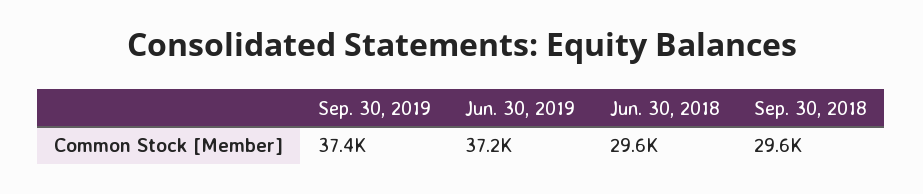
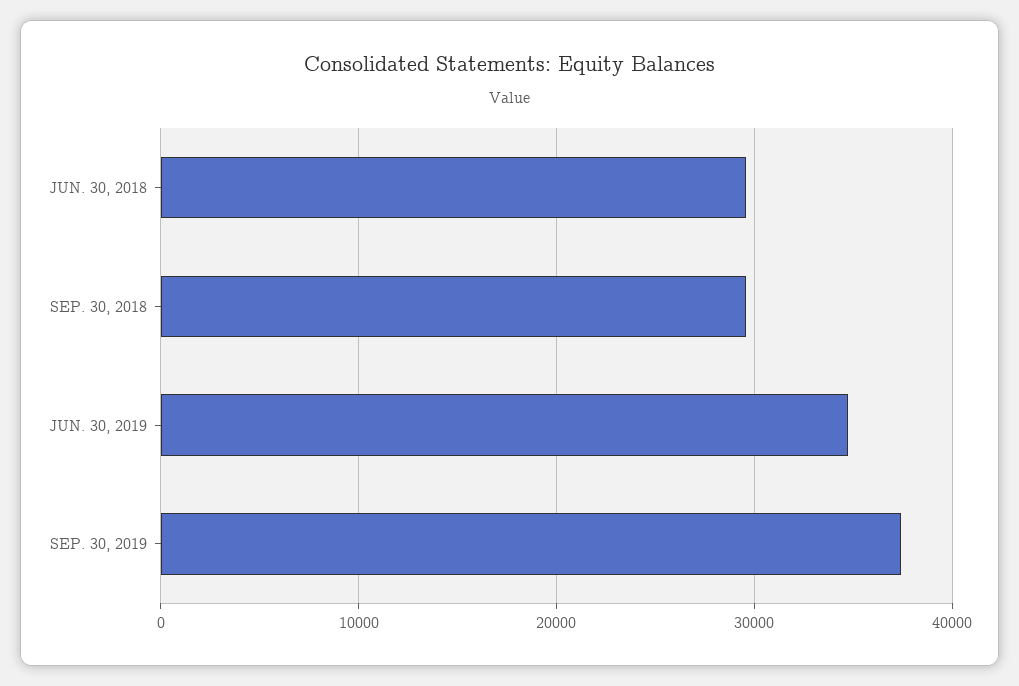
Jun. 30, 2019: 37200 -> 35000

